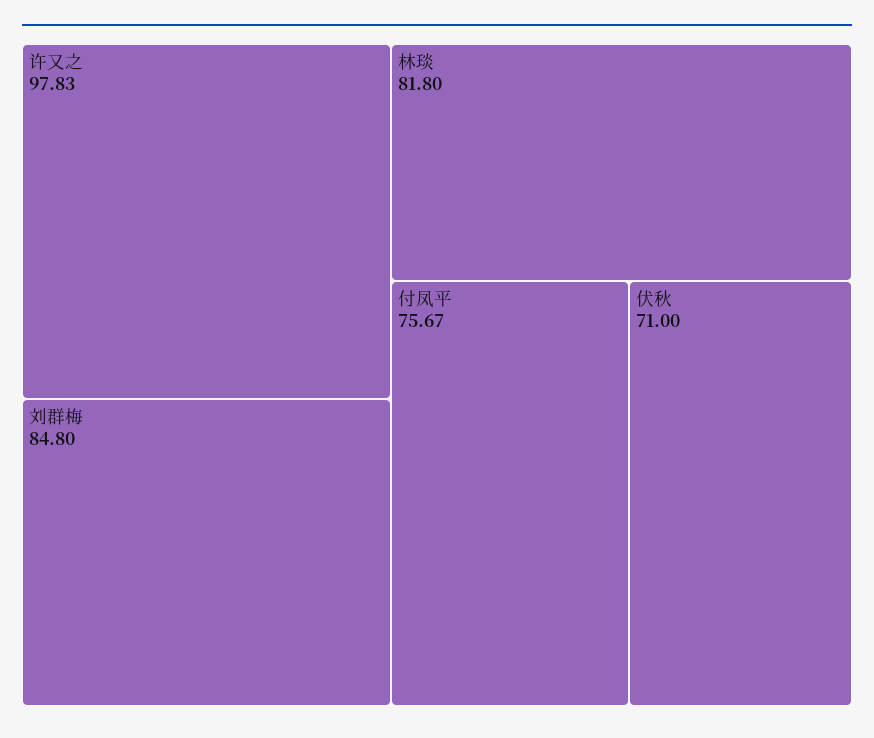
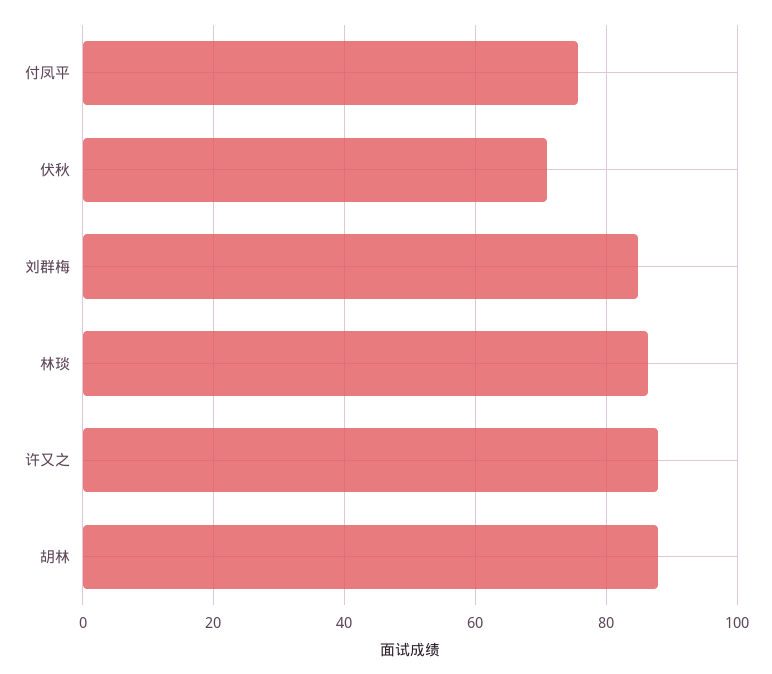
许又之: 97.83 -> 88
林琰: 81.8 -> 86
胡林: none -> 88

